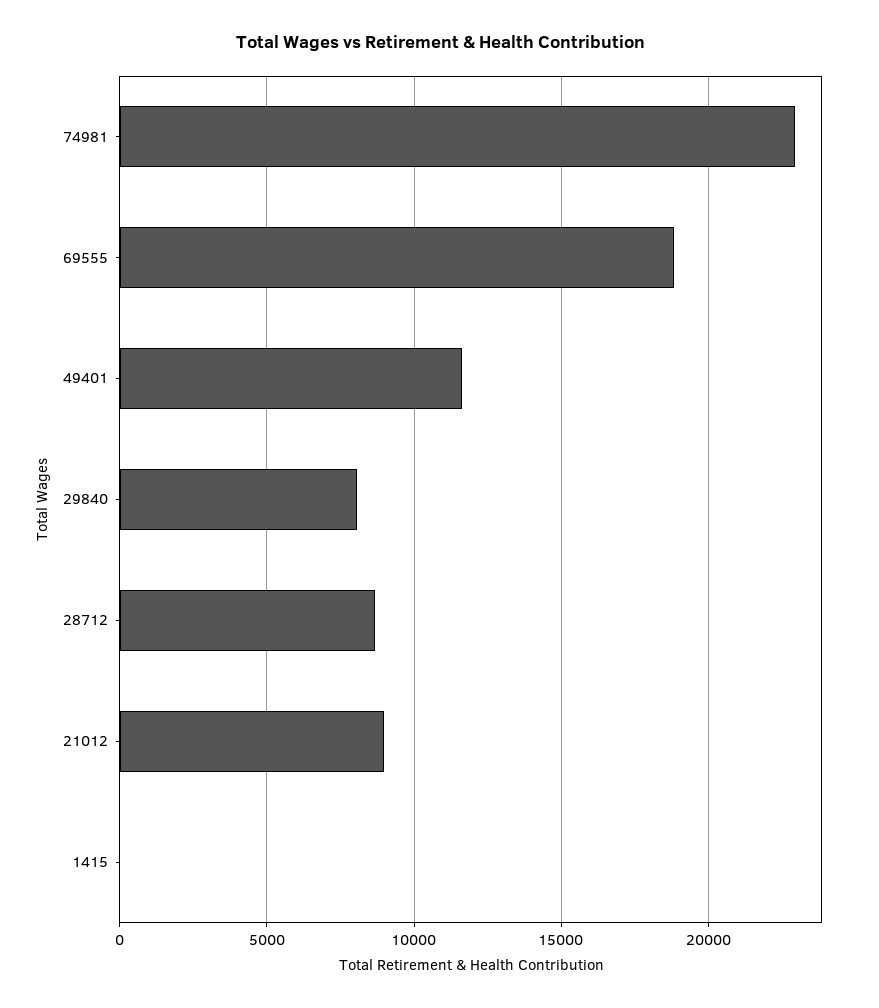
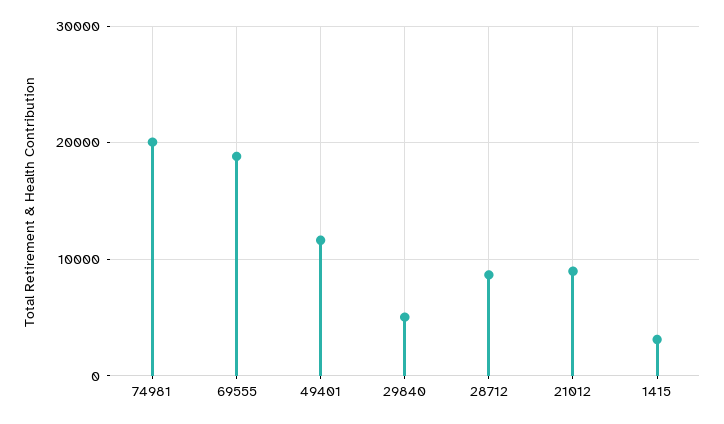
74981: 23000 -> 20000
29840: 8000 -> 5000
1415: 0 -> 3000

